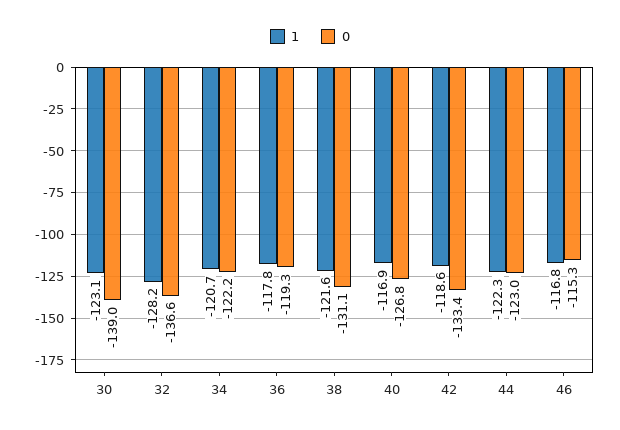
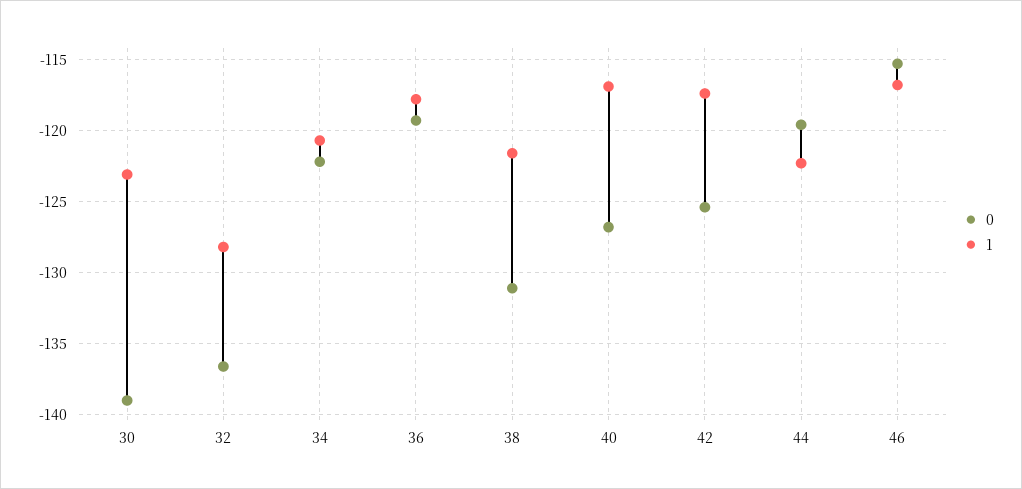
1, 42: -118.6 -> -117.5
0, 42: -133.4 -> -125.5
0, 44: -123 -> -119.5

